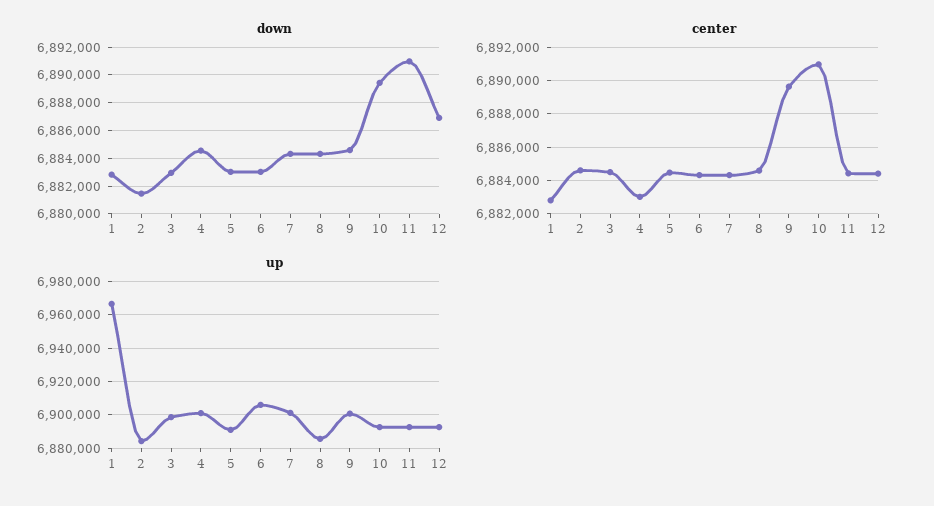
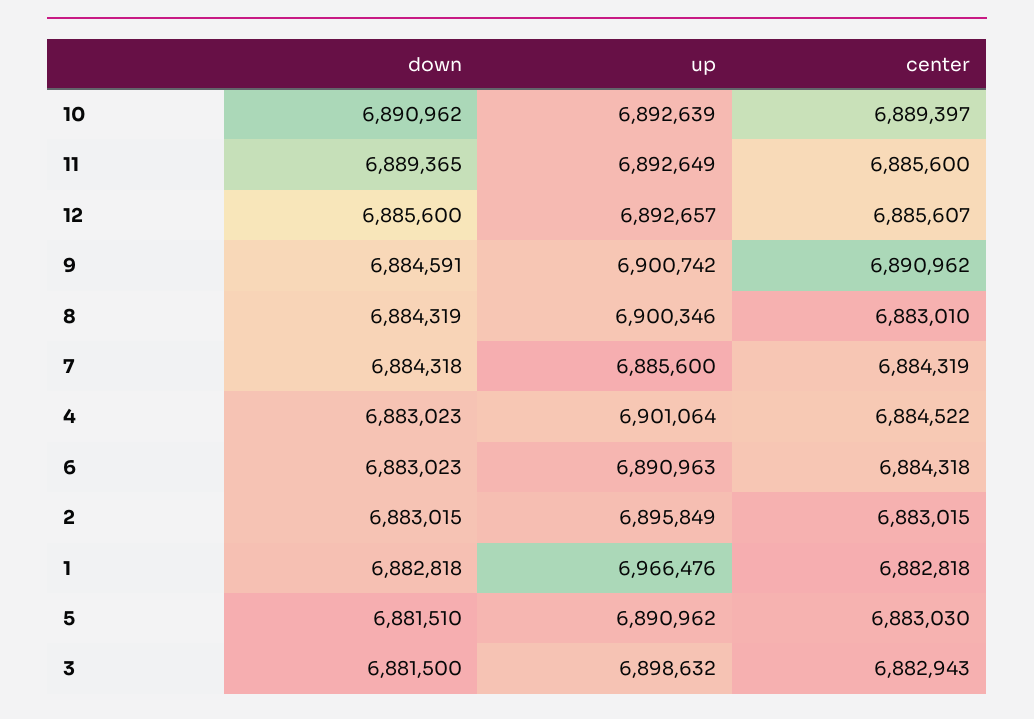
down, 2: 6881500 -> 6883015
down, 3: 6883000 -> 6881500
down, 4: 6884500 -> 6883023
down, 5: 6883000 -> 6881510
down, 10: 6889500 -> 6890962
down, 11: 6891000 -> 6889365
down, 12: 6887000 -> 6885600
center, 2: 6884500 -> 6883015
center, 3: 6884500 -> 6882943
center, 4: 6883000 -> 6884522
center, 5: 6884500 -> 6883030
center, 8: 6884500 -> 6883010
center, 9: 6889500 -> 6890962
center, 10: 6891000 -> 6889397
center, 11: 6884500 -> 6885600
center, 12: 6884500 -> 6885607
up, 2: 6885000 -> 6895849
up, 6: 6905000 -> 6890963
up, 7: 6900000 -> 6885600
up, 8: 6885000 -> 6900346

